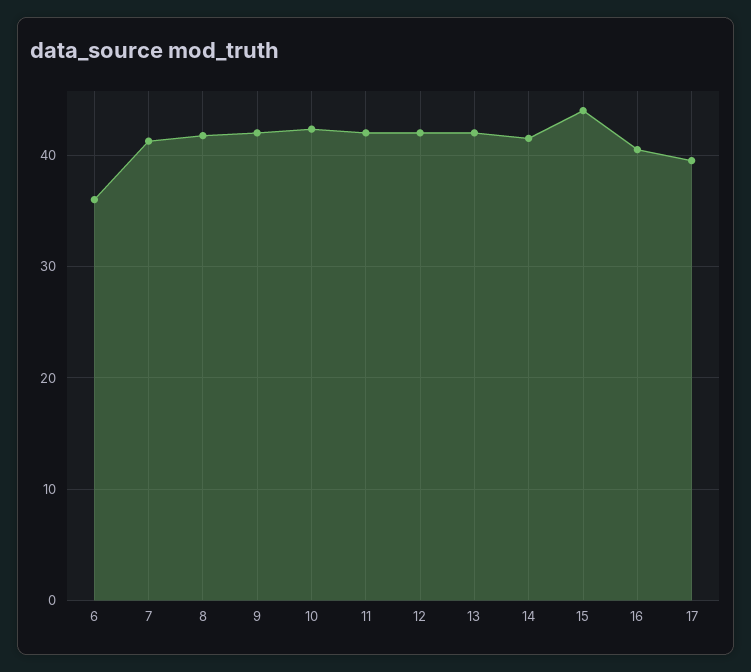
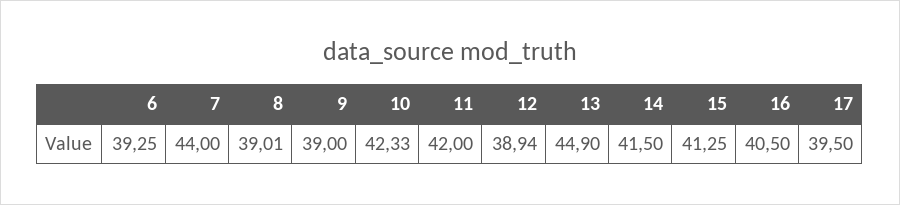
6: 36 -> 39.25
7: 41 -> 44
8: 42 -> 39.01
9: 42 -> 39
12: 42 -> 38.94
13: 42 -> 44.9
15: 44 -> 41.25

